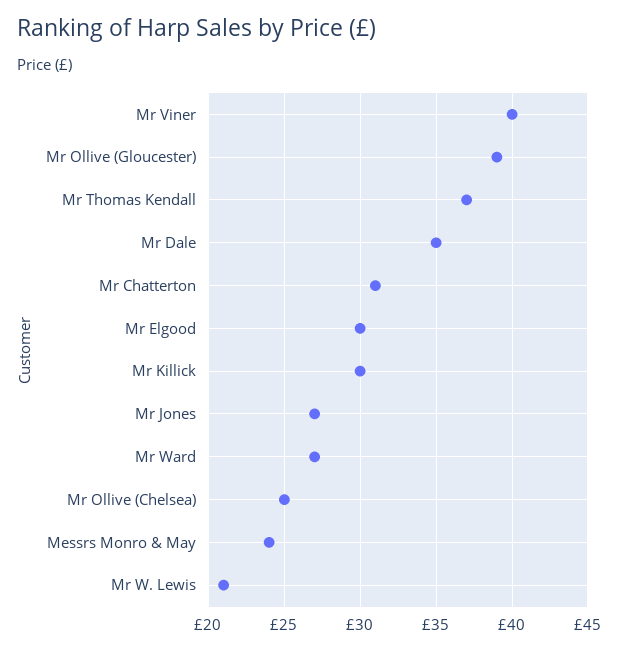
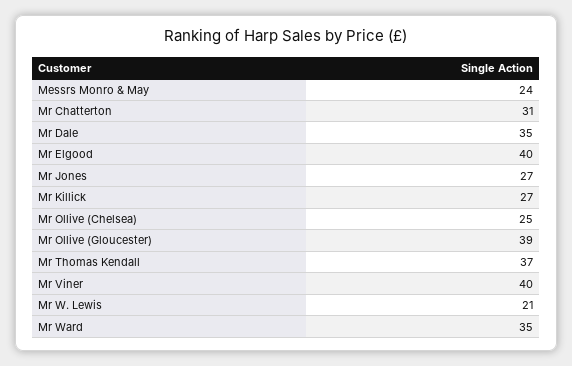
Mr Elgood: 30 -> 40
Mr Killick: 30 -> 27
Mr Ward: 27 -> 35

